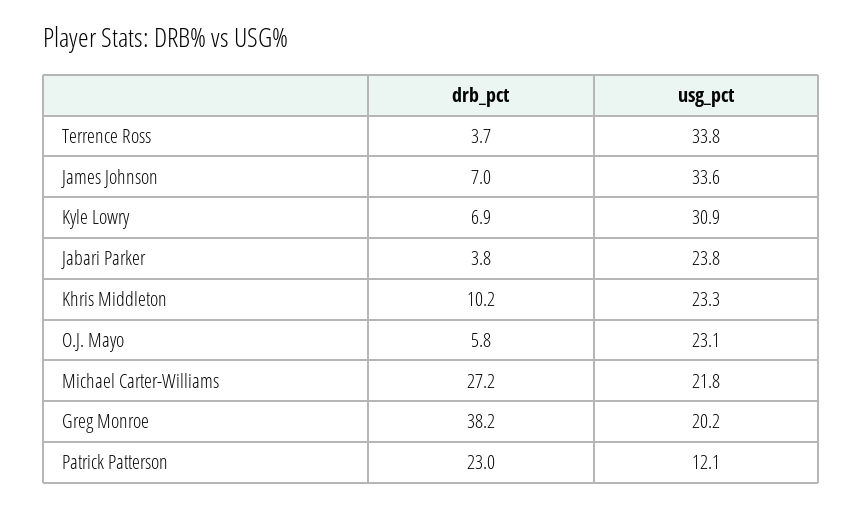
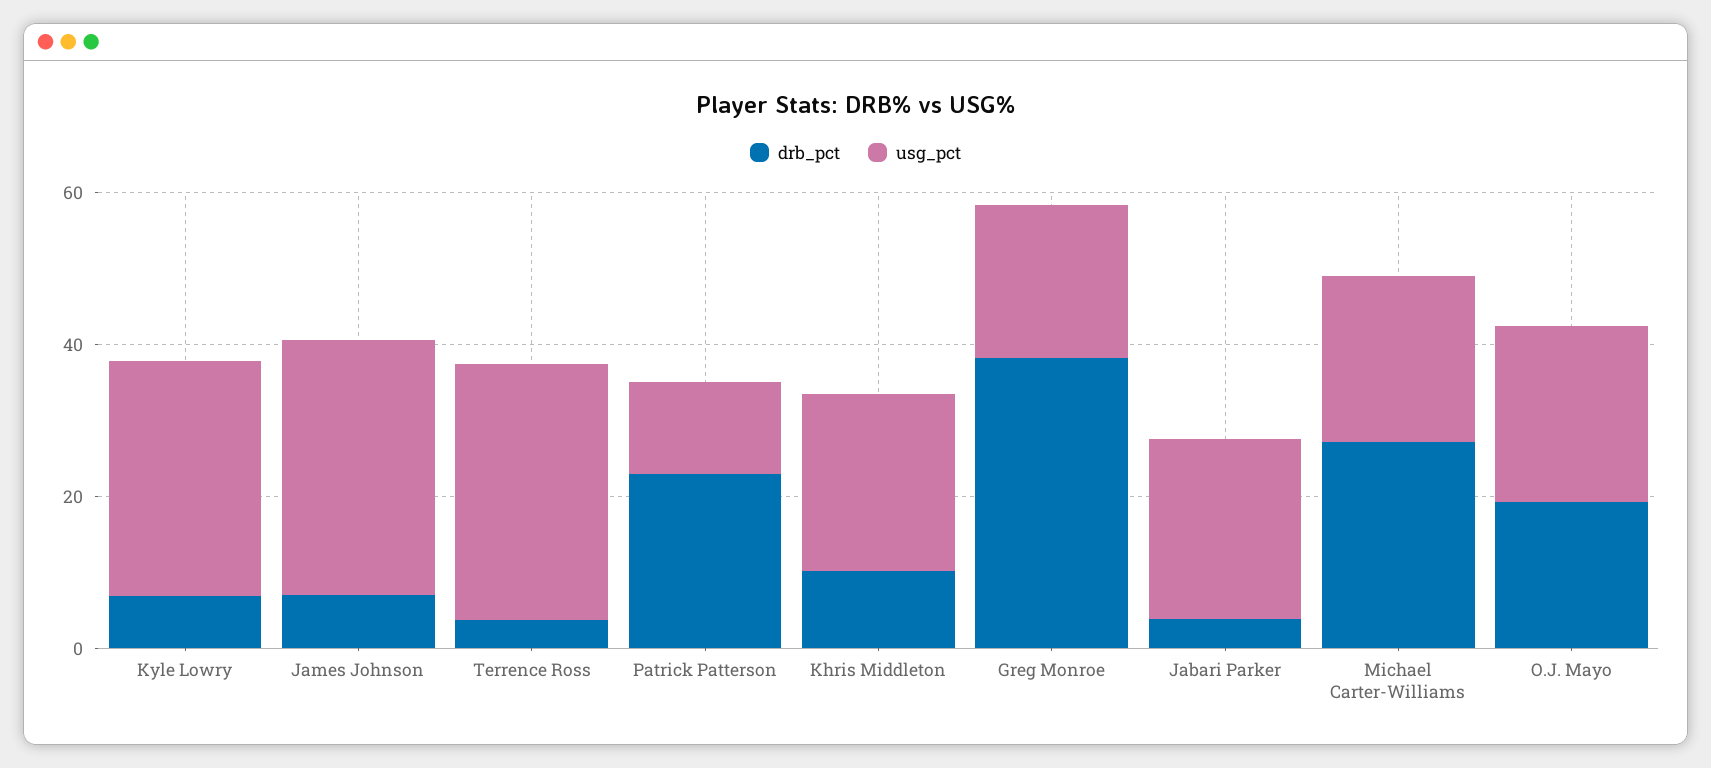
drb_pct, O.J. Mayo: 5.8 -> 20

